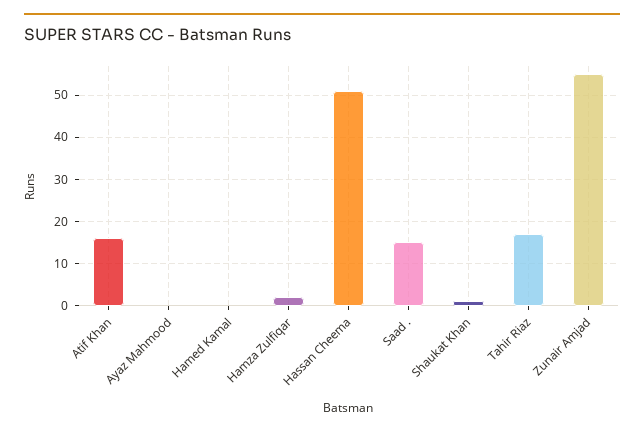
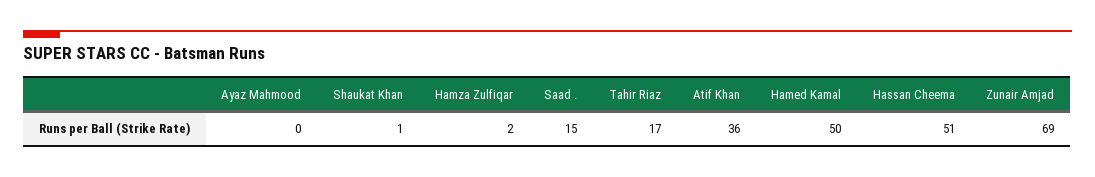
Atif Khan: 15 -> 36
Hamed Kamal: 0 -> 50
Zunair Amjad: 55 -> 69

